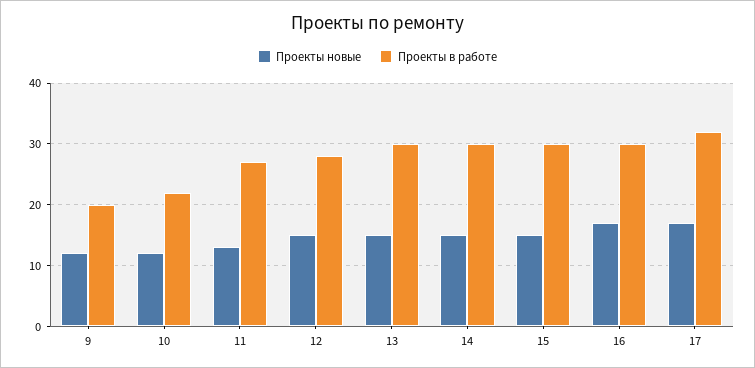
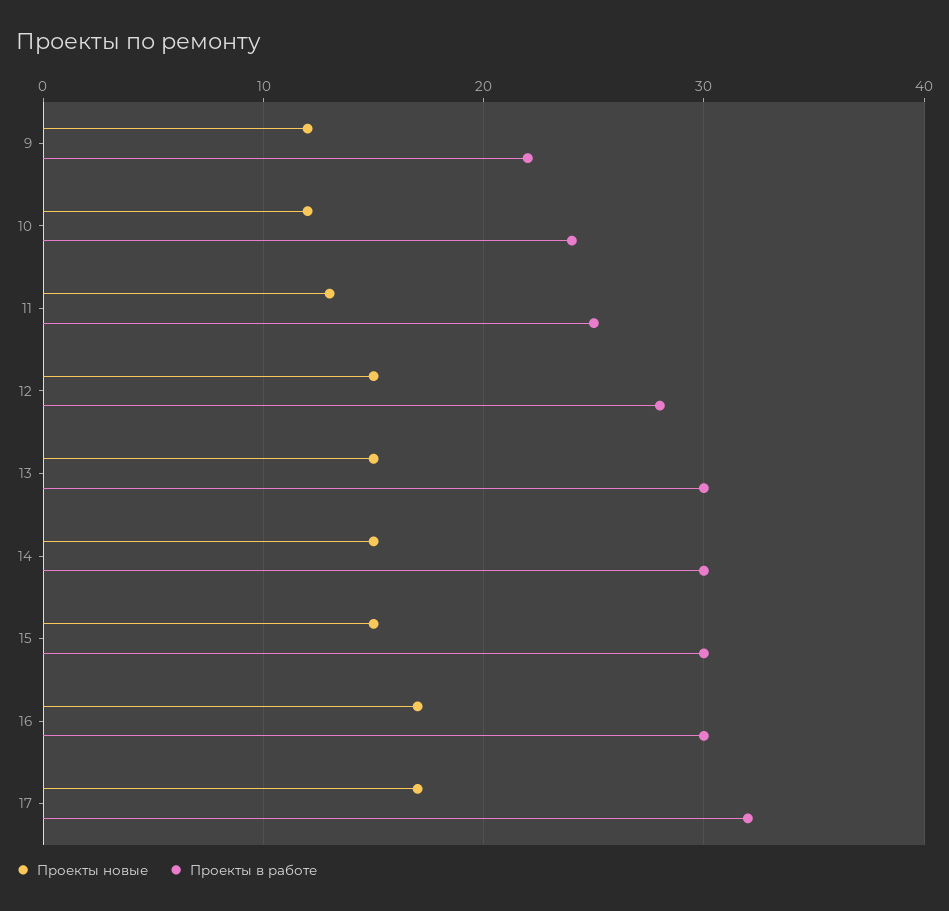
Проекты в работе, 9: 20 -> 22
Проекты в работе, 10: 22 -> 24
Проекты в работе, 11: 27 -> 25

